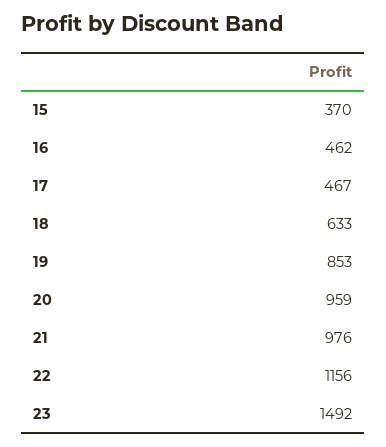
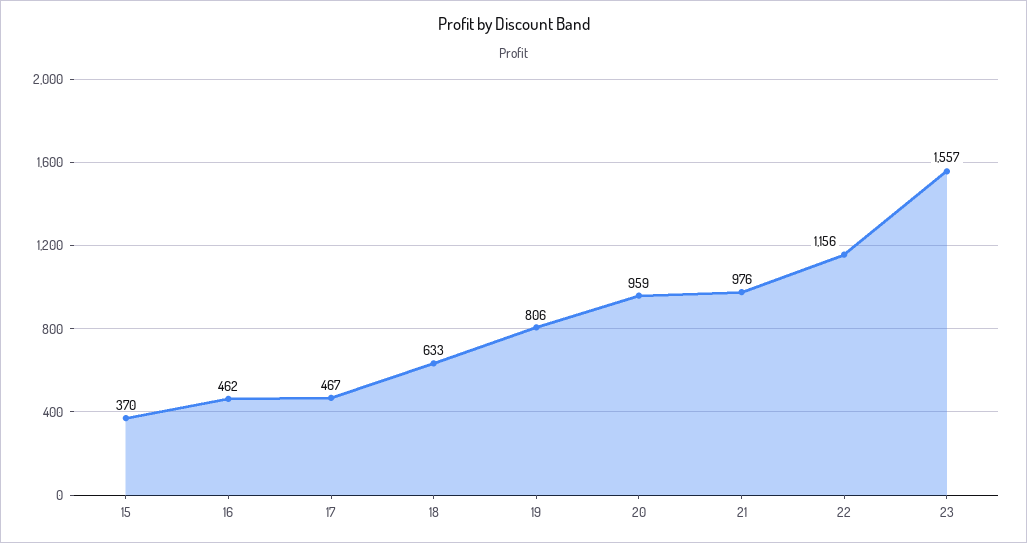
19: 853 -> 806
23: 1492 -> 1557

